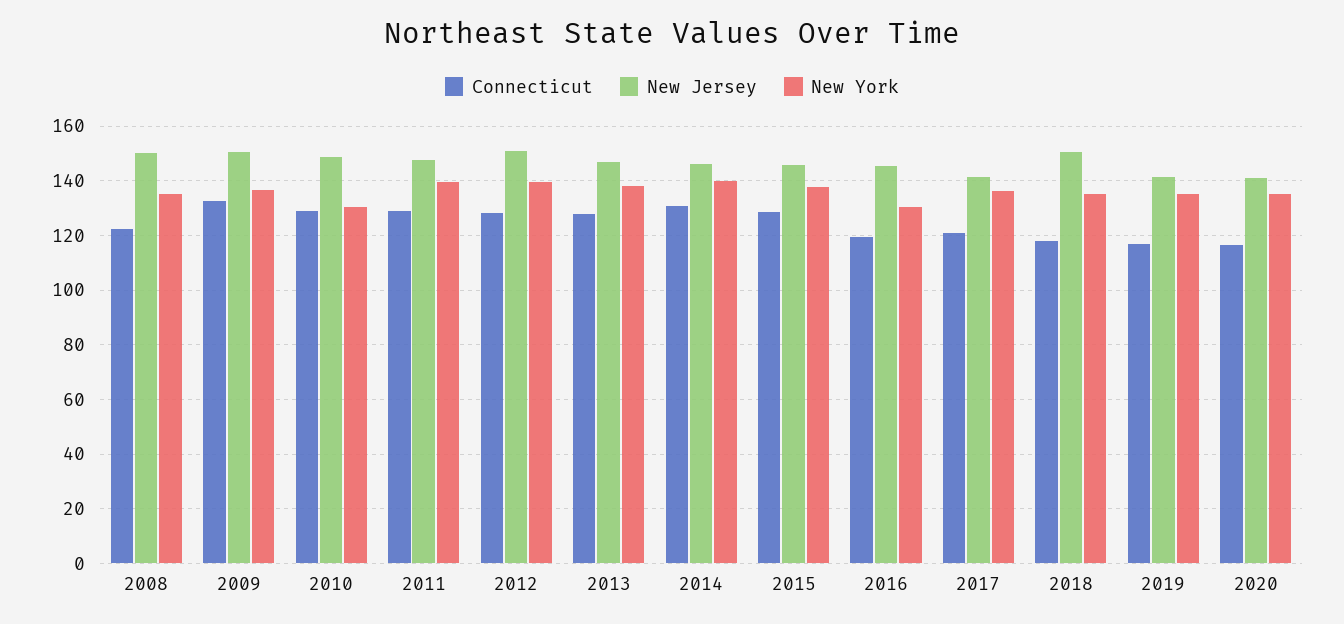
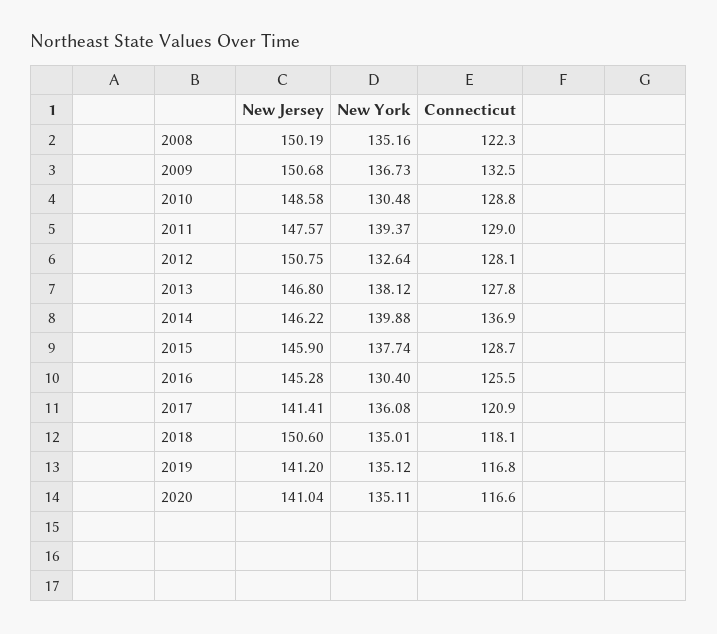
New York, 2012: 140 -> 132.64
Connecticut, 2014: 130 -> 136.9
Connecticut, 2016: 120 -> 125.5

